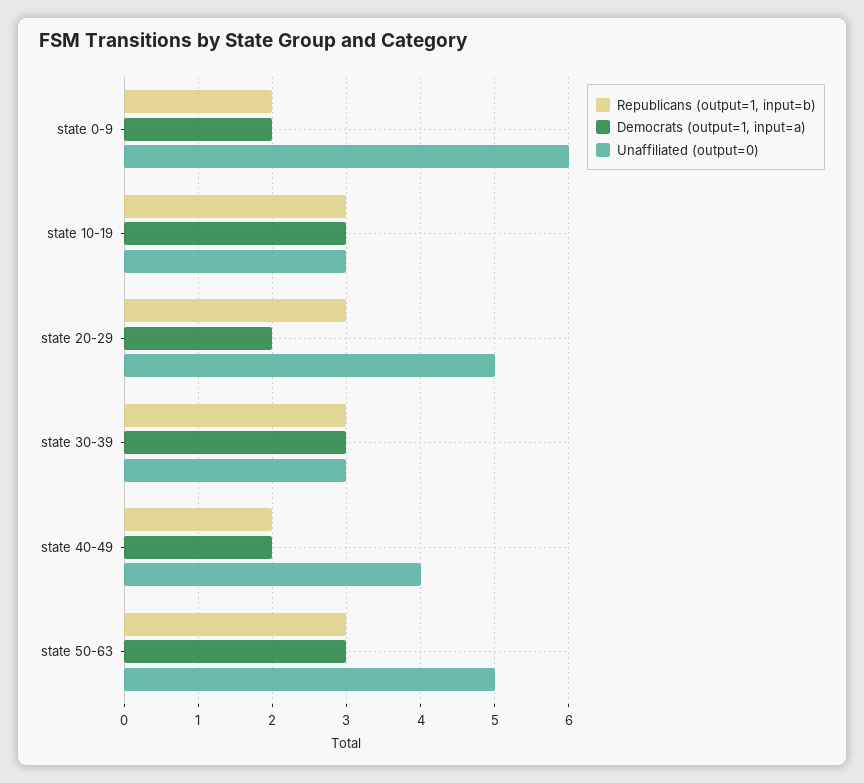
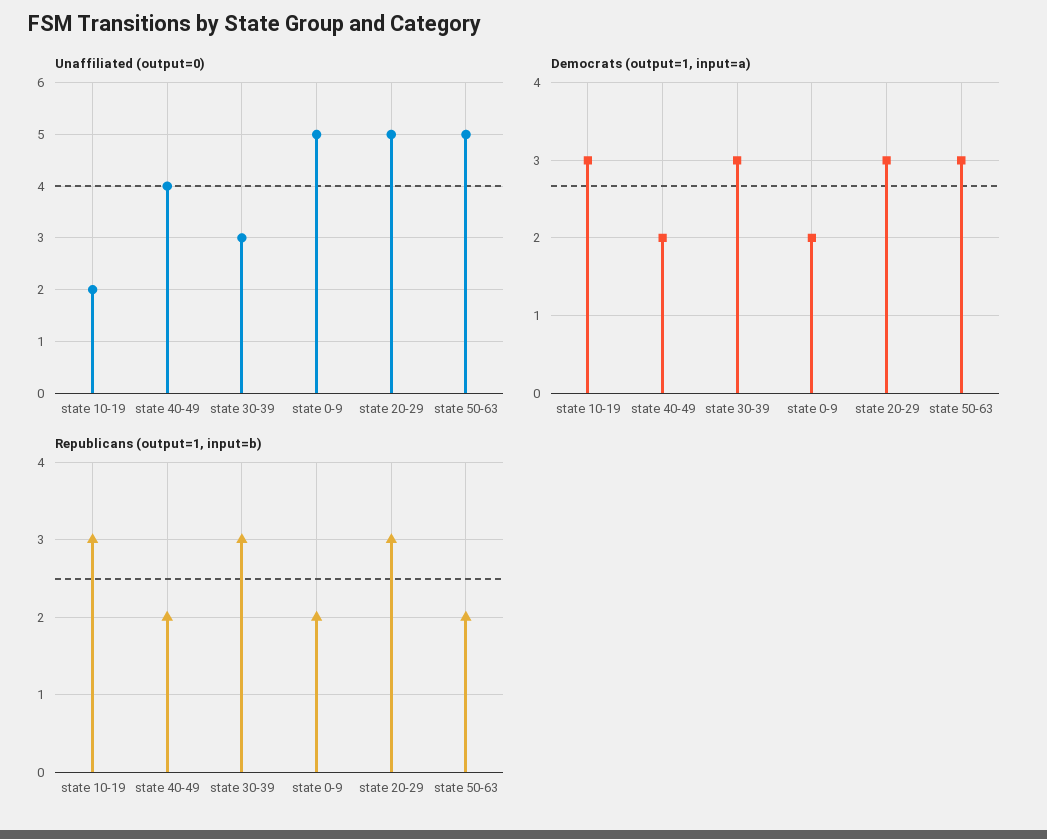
Unaffiliated (output=0), state 0-9: 6 -> 5
Unaffiliated (output=0), state 10-19: 3 -> 2
Democrats (output=1, input=a), state 20-29: 2 -> 3
Republicans (output=1, input=b), state 50-63: 3 -> 2

